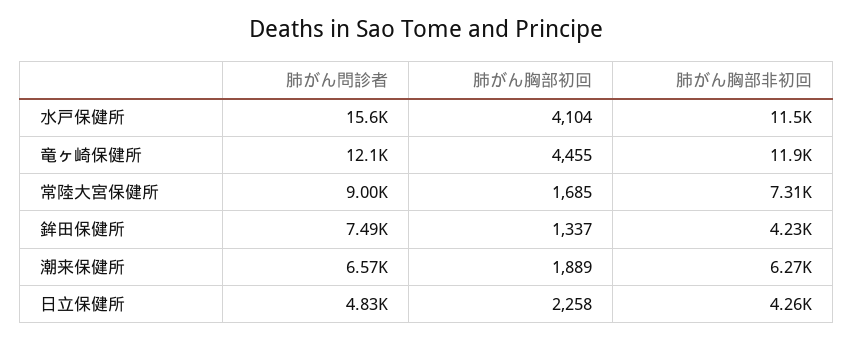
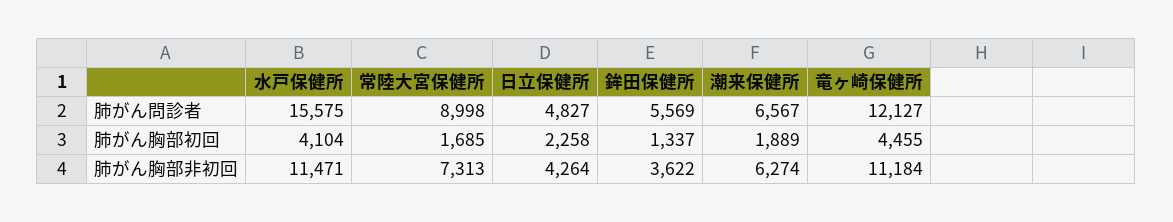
肺がん胸部非初回, 竜ヶ崎保健所: 11900 -> 11184
肺がん問診者, 鉾田保健所: 7490 -> 5569
肺がん胸部非初回, 鉾田保健所: 4230 -> 3622

